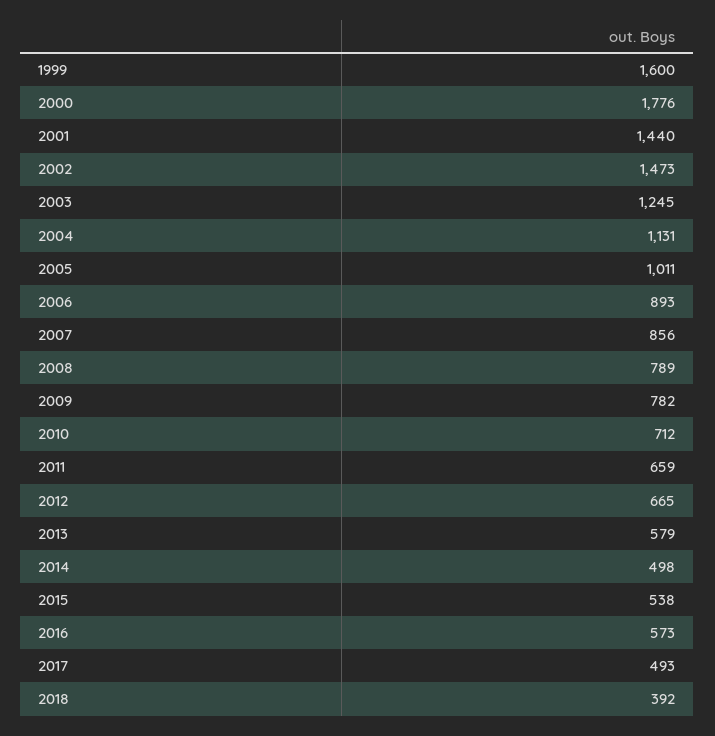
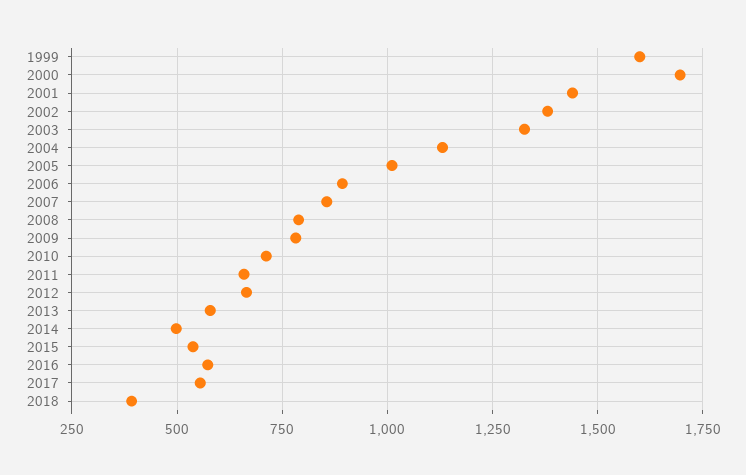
2000: 1776 -> 1700
2002: 1473 -> 1375
2003: 1245 -> 1325
2017: 493 -> 550

